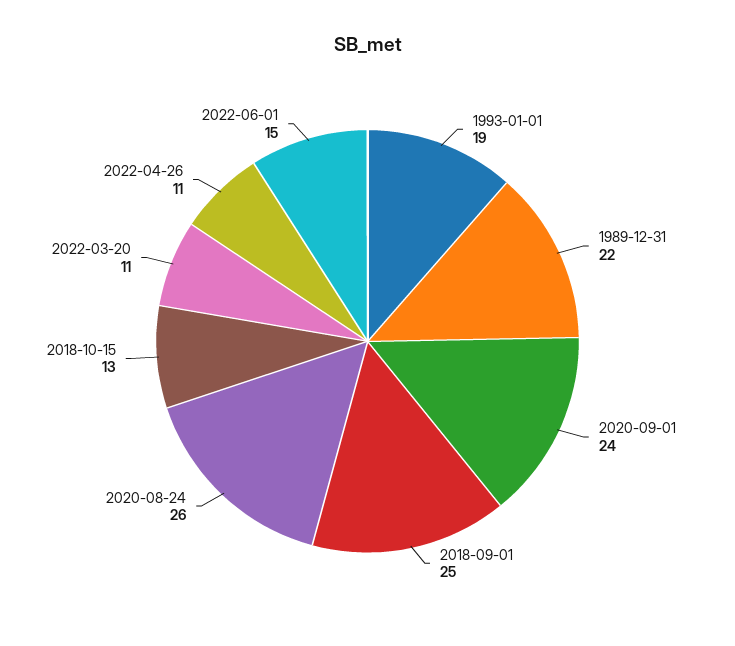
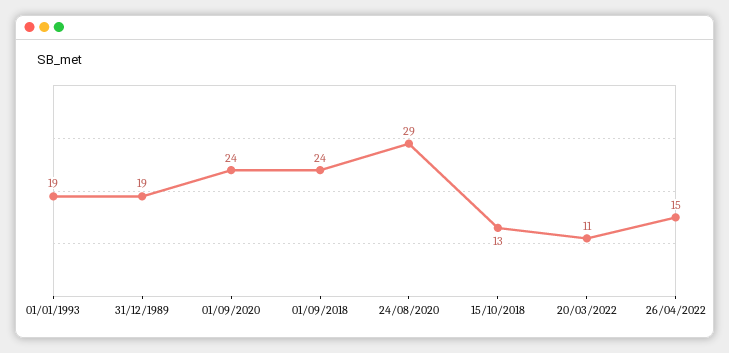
1989-12-31: 22 -> 19
2018-09-01: 25 -> 24
2020-08-24: 26 -> 29
2022-04-26: 11 -> 15
2022-06-01: 15 -> none

